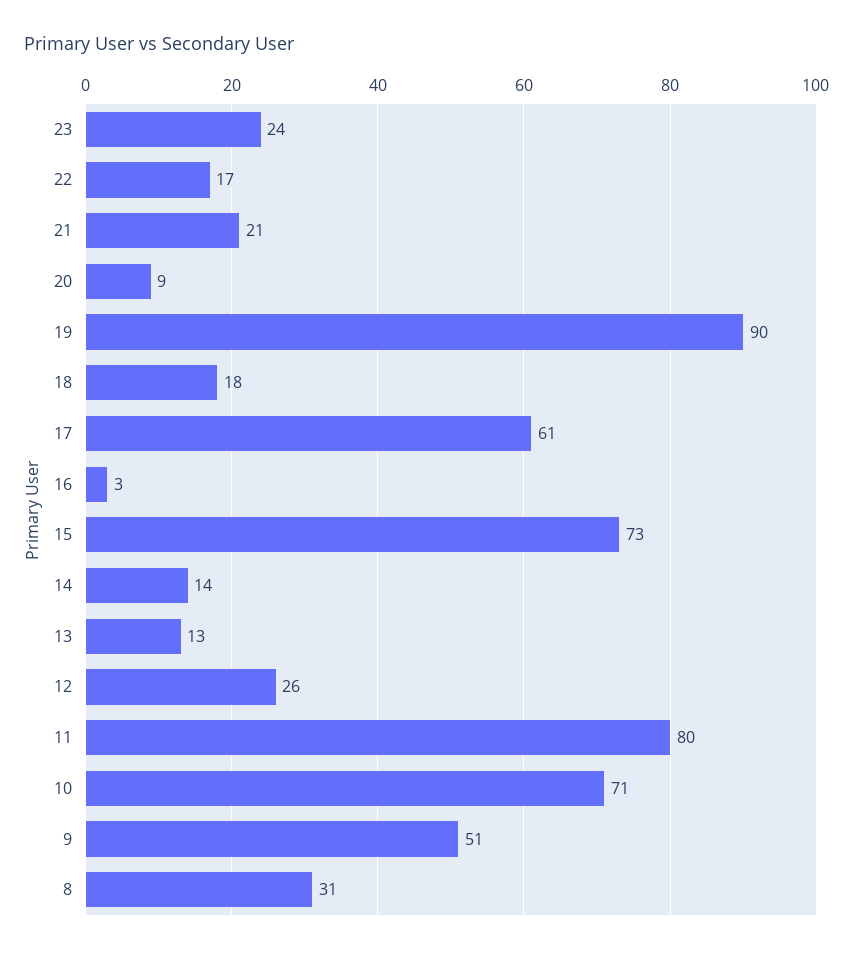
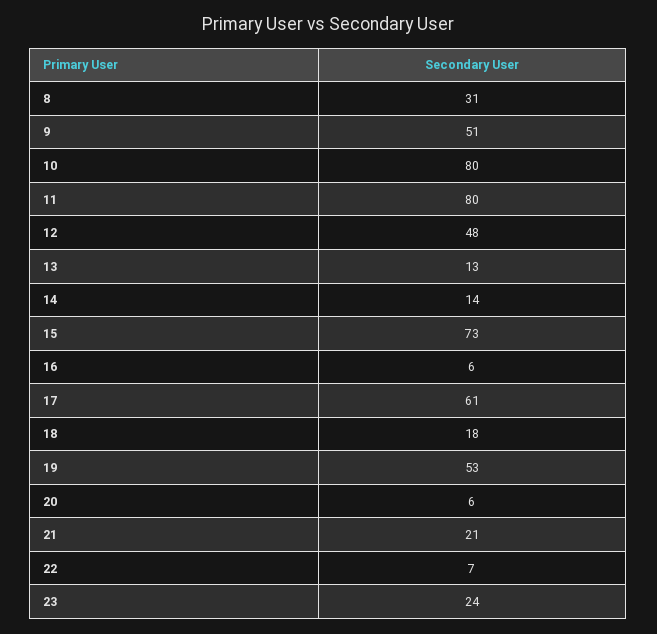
22: 17 -> 7
20: 9 -> 6
19: 90 -> 53
16: 3 -> 6
12: 26 -> 48
10: 71 -> 80

